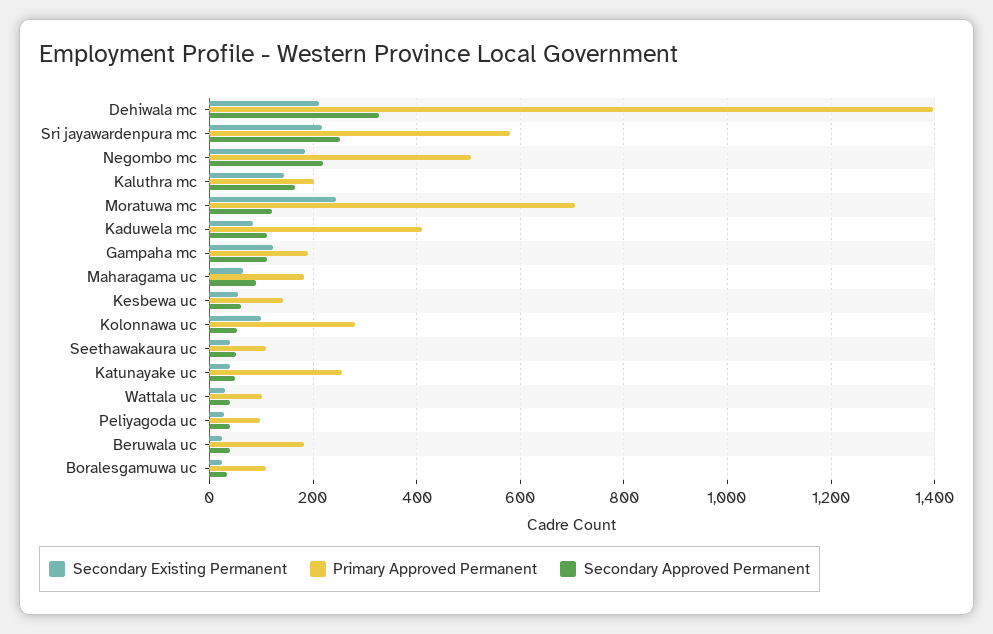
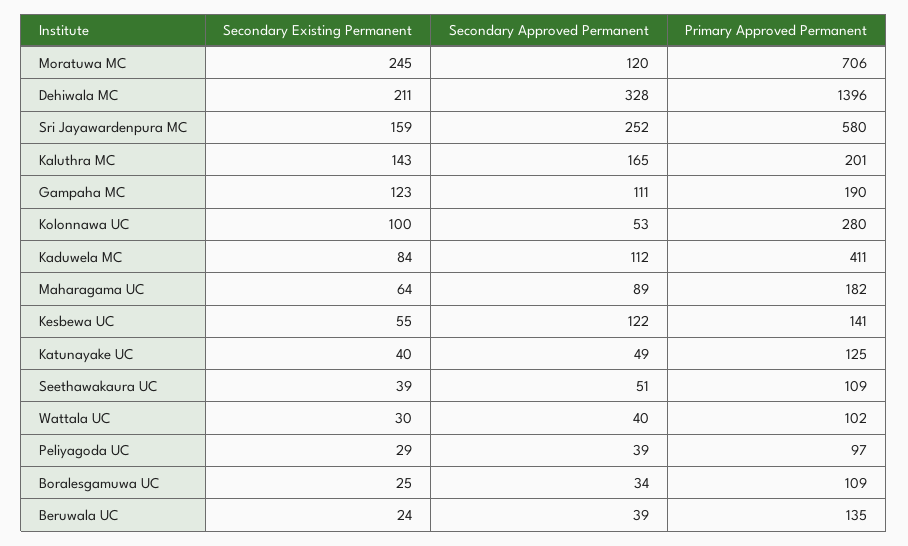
Secondary Existing Permanent, Sri jayawardenpura mc: 220 -> 159
Secondary Existing Permanent, Negombo mc: 180 -> none
Primary Approved Permanent, Negombo mc: 500 -> none
Secondary Approved Permanent, Negombo mc: 220 -> none
Secondary Approved Permanent, Kesbewa uc: 60 -> 122
Primary Approved Permanent, Katunayake uc: 260 -> 125
Primary Approved Permanent, Beruwala uc: 180 -> 135

